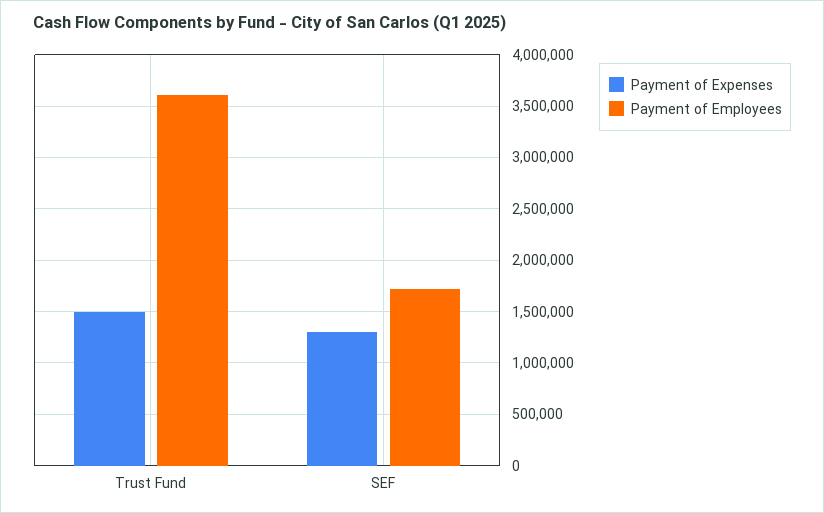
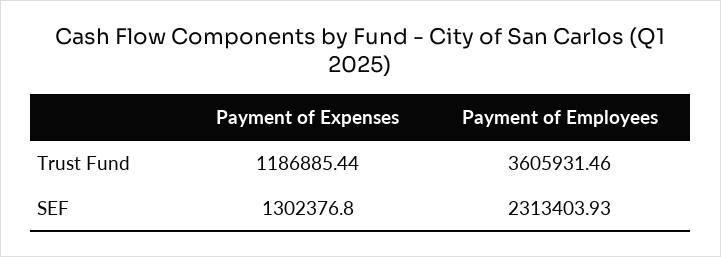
Payment of Expenses, Trust Fund: 1500000 -> 1186885.44
Payment of Employees, SEF: 1700000 -> 2313403.93

